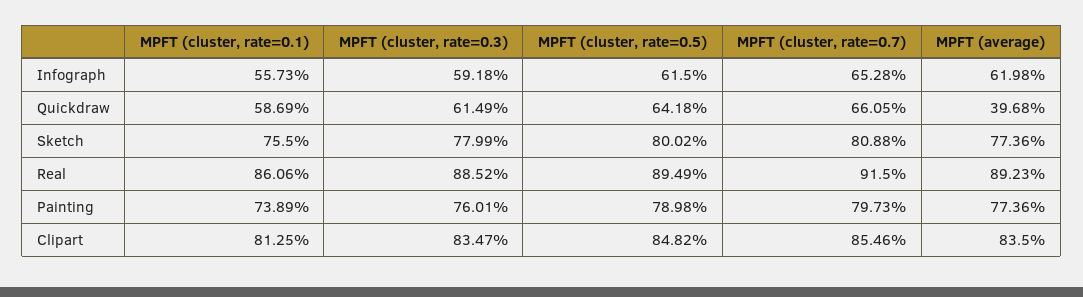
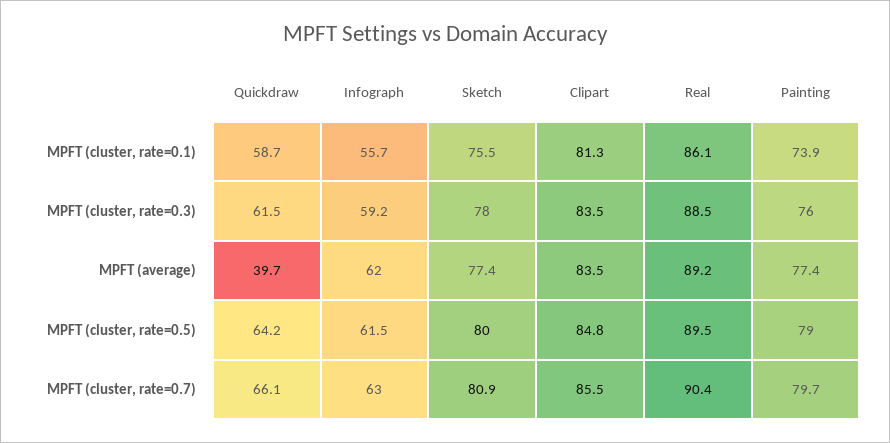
MPFT (cluster, rate=0.7), Infograph: 65.28 -> 63
MPFT (cluster, rate=0.7), Real: 91.5 -> 90.4

